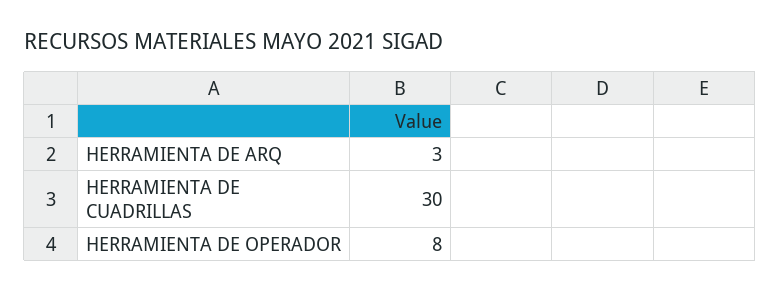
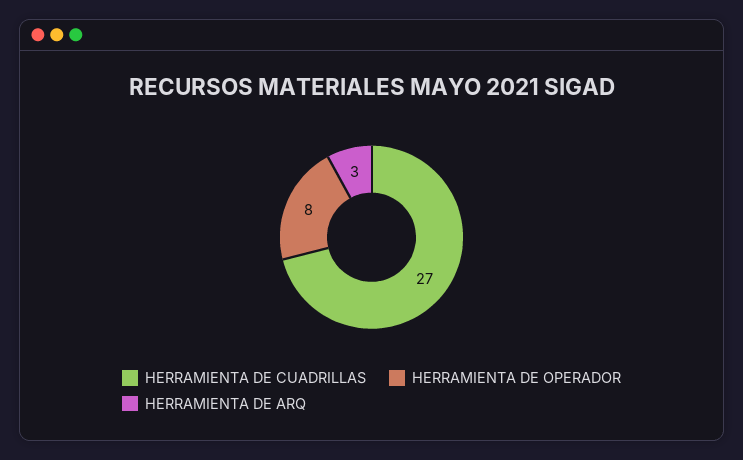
HERRAMIENTA DE CUADRILLAS: 30 -> 27

